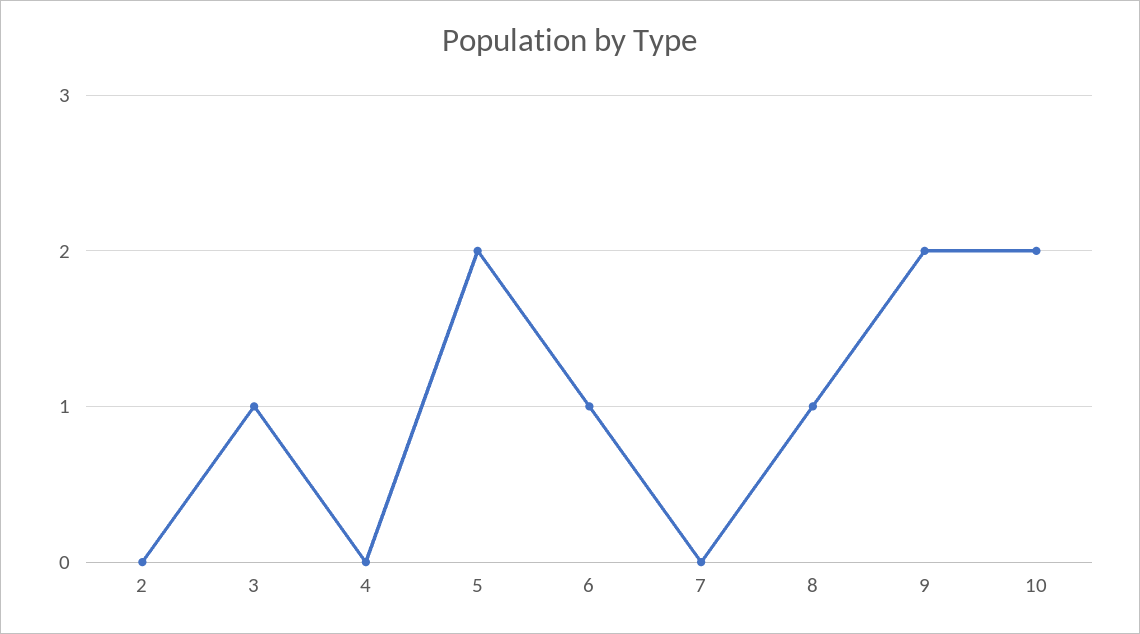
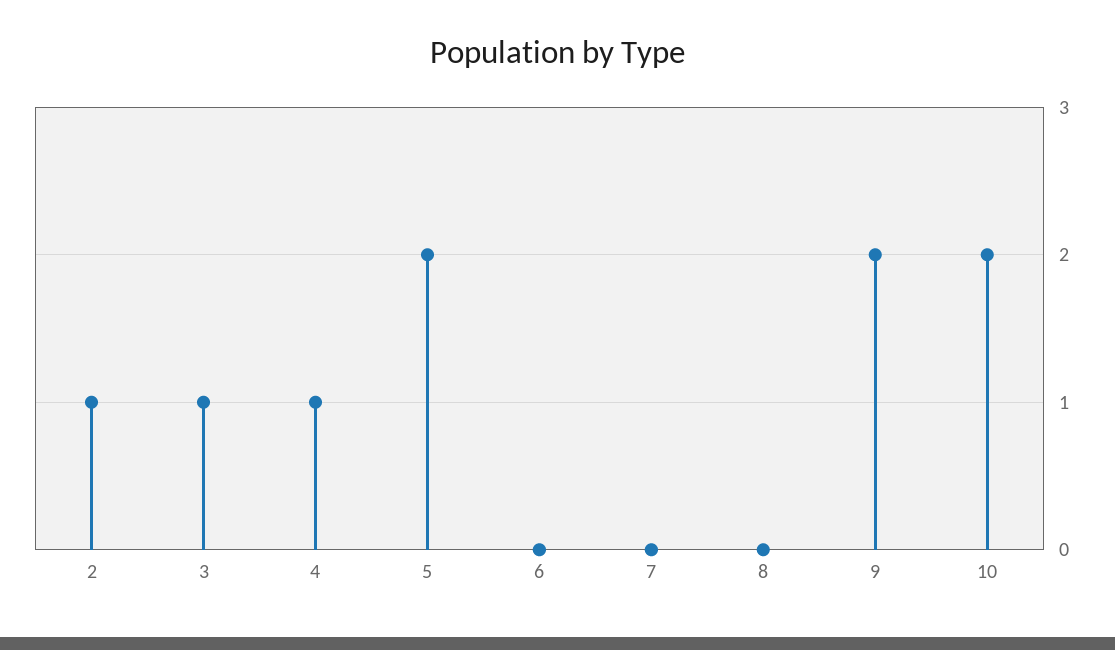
2: 0 -> 1
4: 0 -> 1
6: 1 -> 0
8: 1 -> 0

